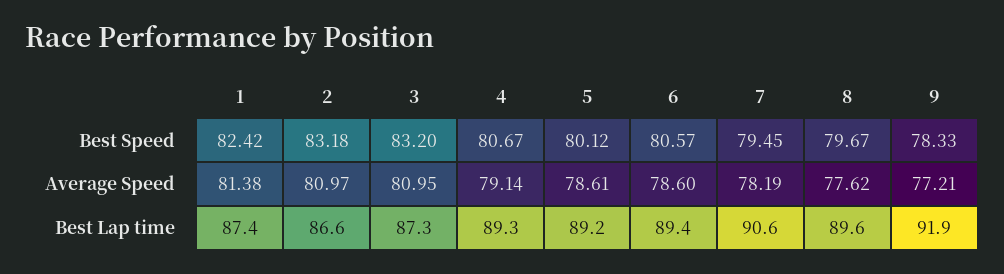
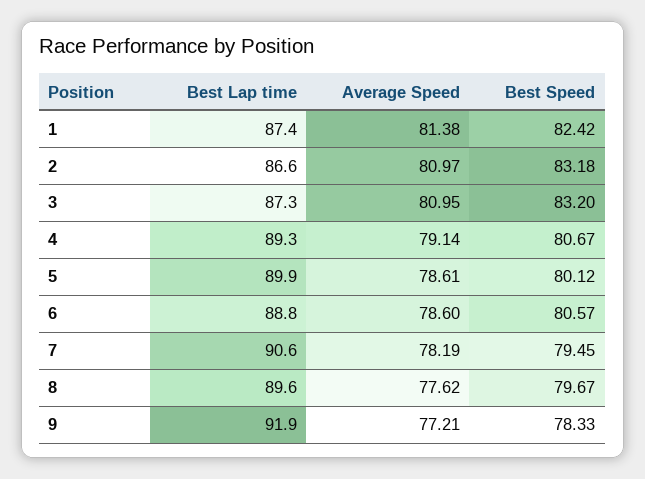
5, Best Lap time: 89.2 -> 89.9
6, Best Lap time: 89.4 -> 88.8

